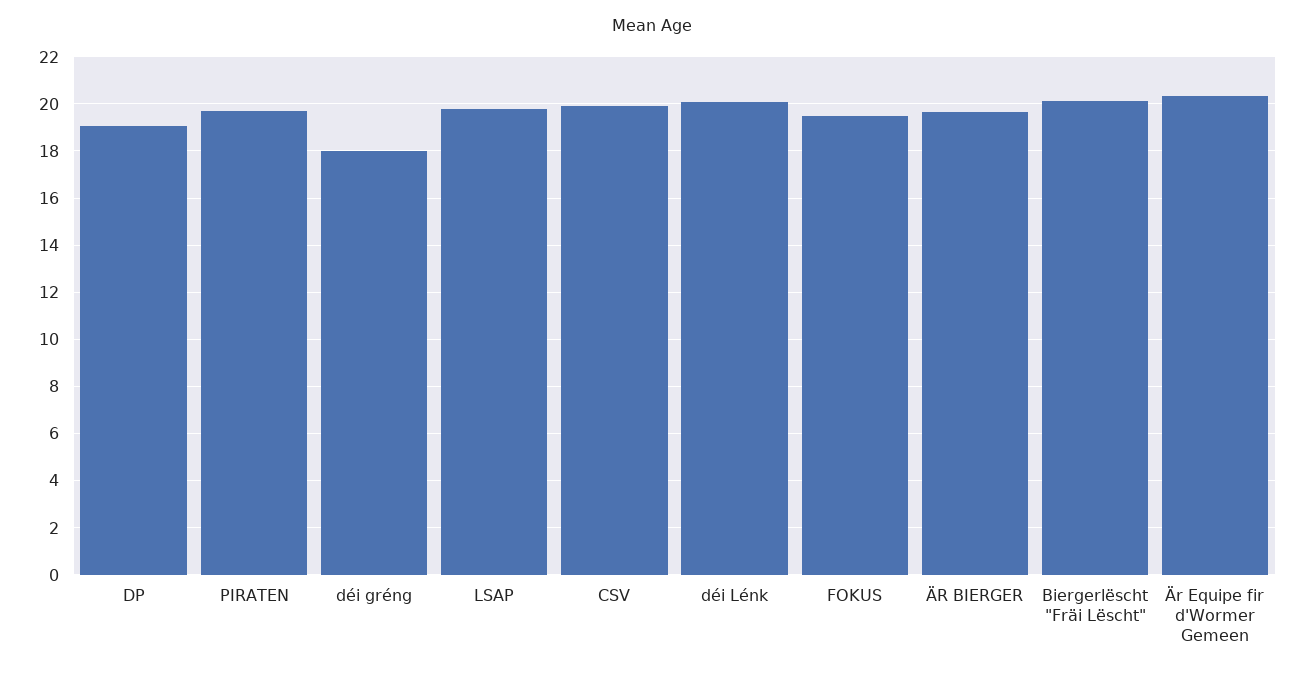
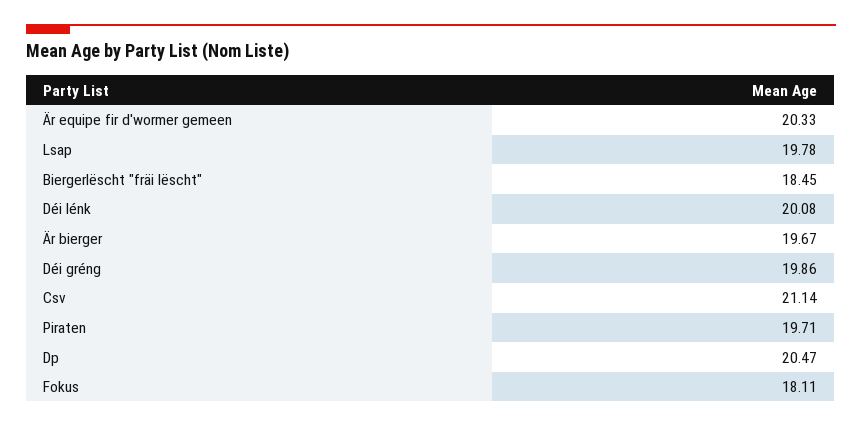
DP: 19 -> 20.47
déi gréng: 18 -> 19.86
CSV: 20 -> 21.14
FOKUS: 19.5 -> 18.11
Biergerlëscht "Fräi Lëscht": 20 -> 18.45

